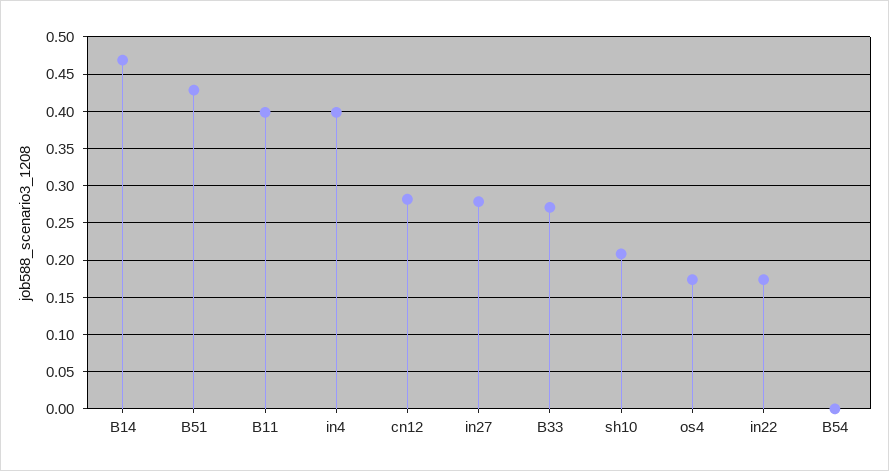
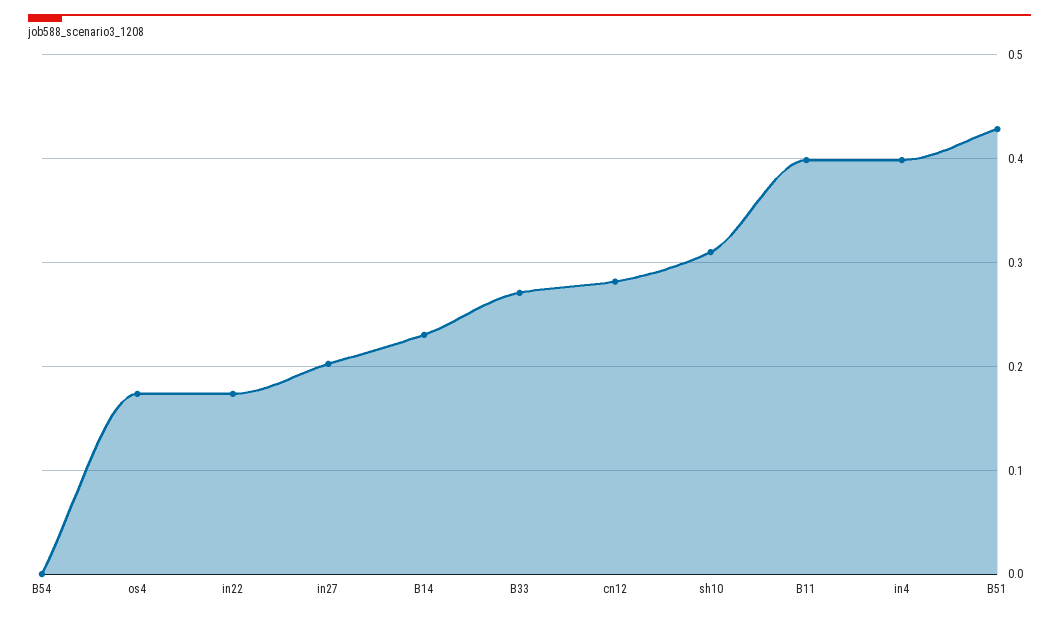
B14: 0.47 -> 0.23
in27: 0.28 -> 0.2
sh10: 0.21 -> 0.31

